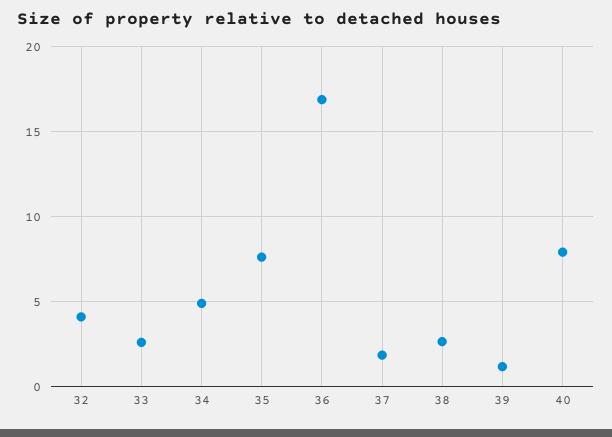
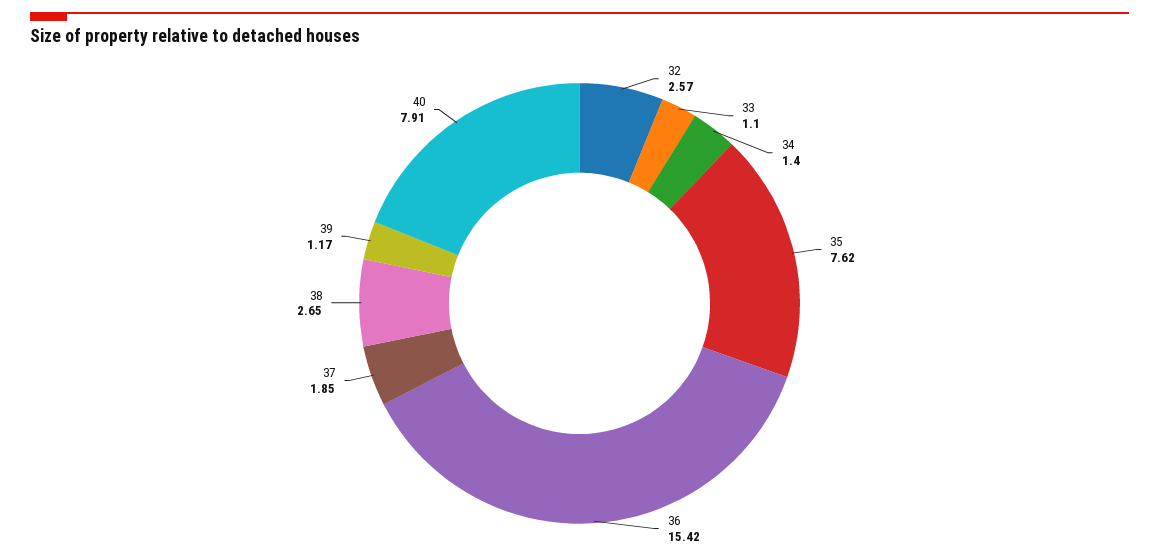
32: 4 -> 2.57
33: 2.5 -> 1.1
34: 5 -> 1.4
36: 17 -> 15.42

